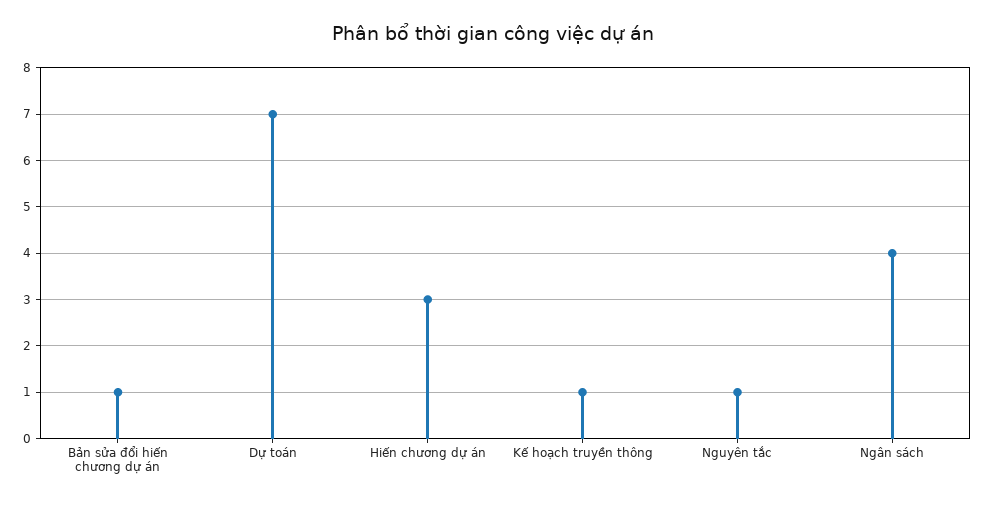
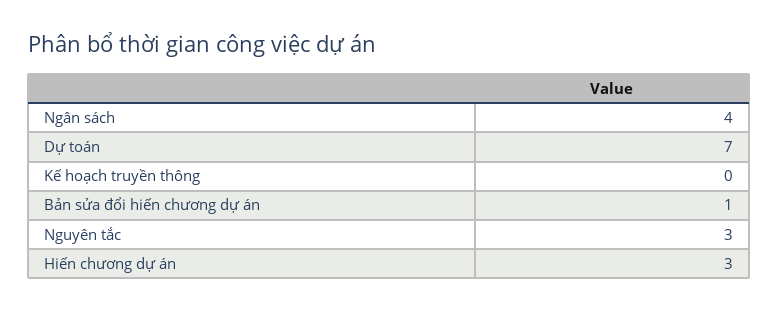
Kế hoạch truyền thông: 1 -> 0
Nguyên tắc: 1 -> 3

